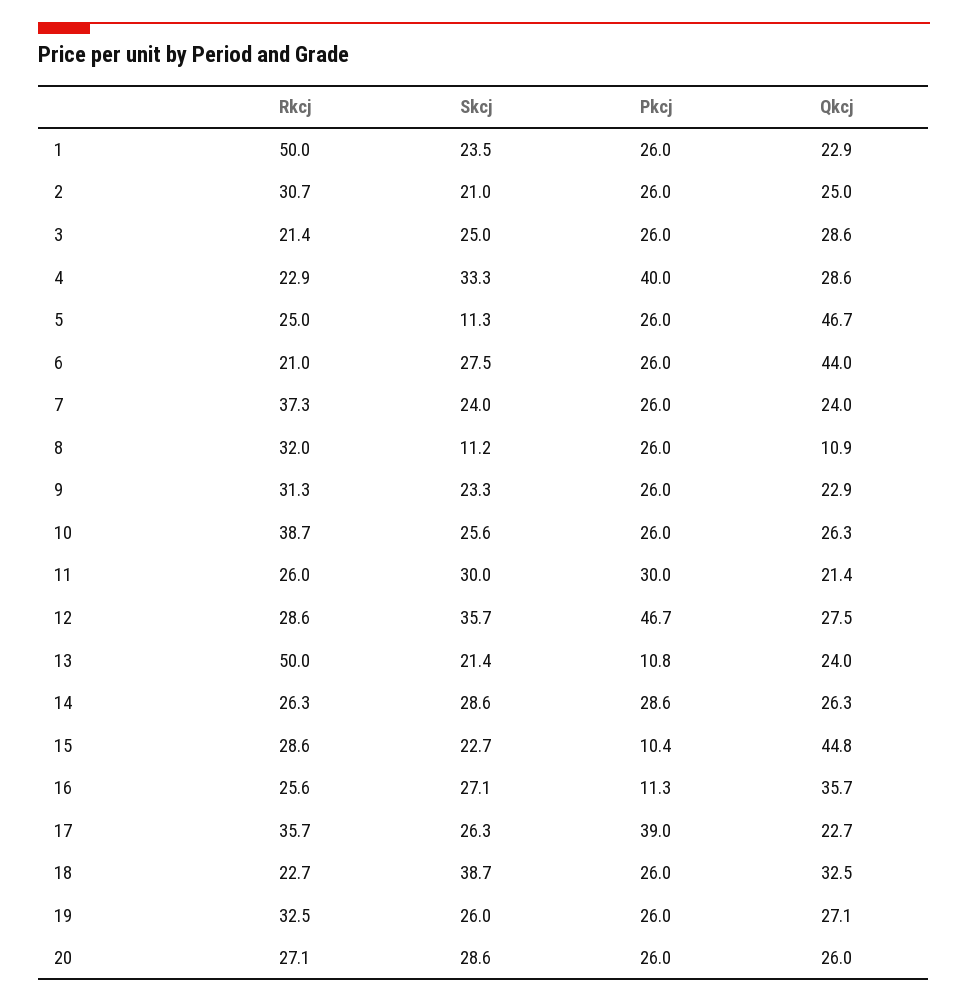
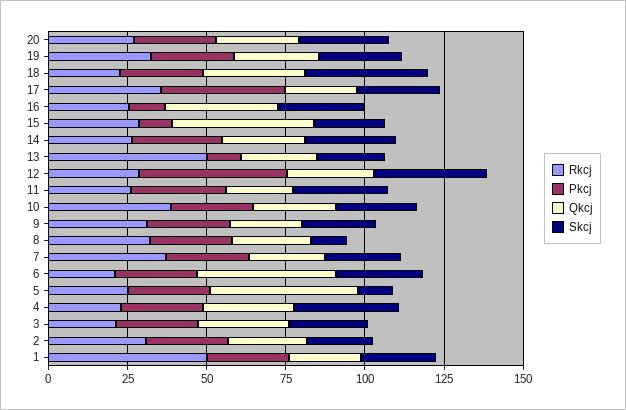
Pkcj, 4: 40 -> 25
Qkcj, 8: 10.9 -> 25

